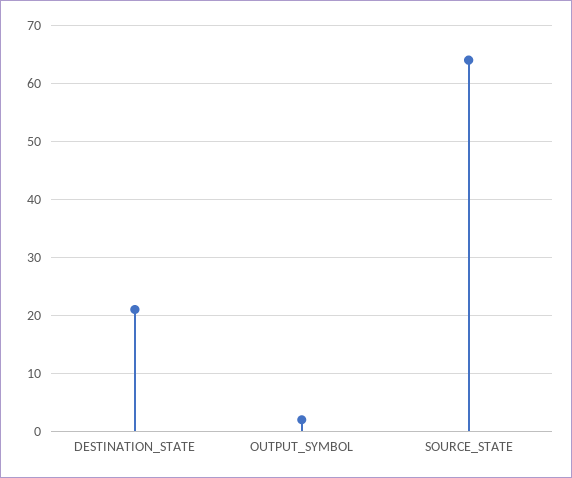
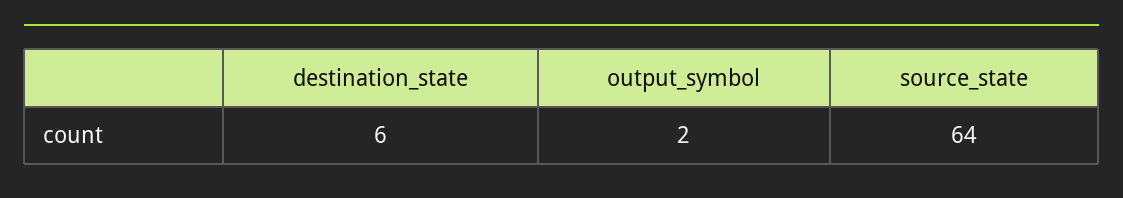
DESTINATION_STATE: 20 -> 6

